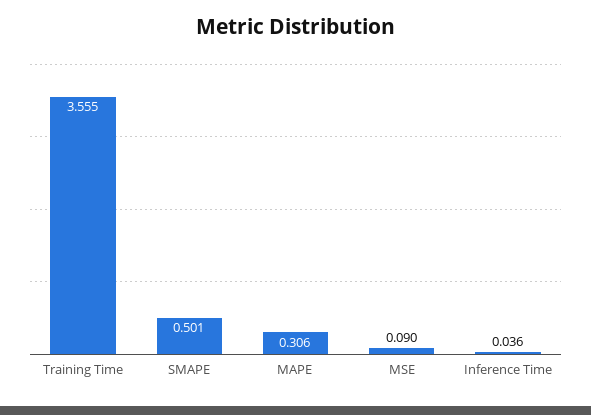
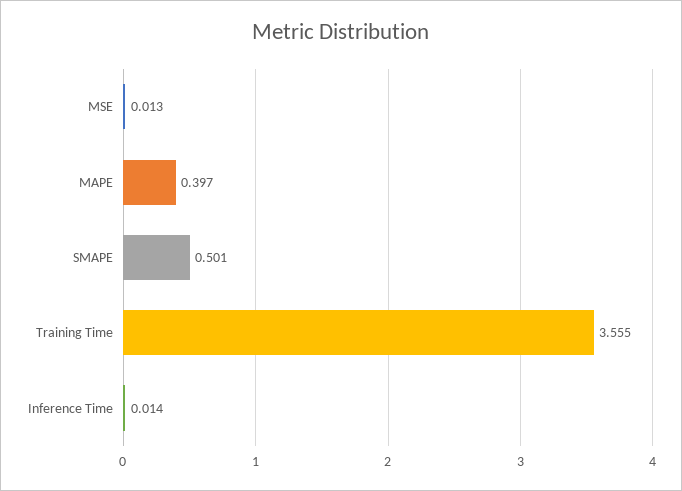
MAPE: 0.306 -> 0.397
MSE: 0.09 -> 0.013
Inference Time: 0.036 -> 0.014

